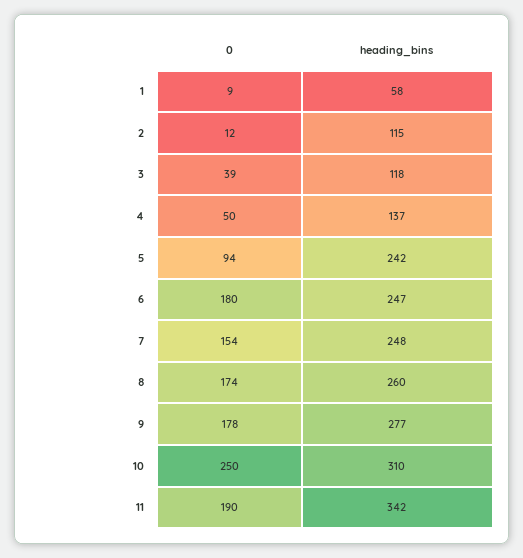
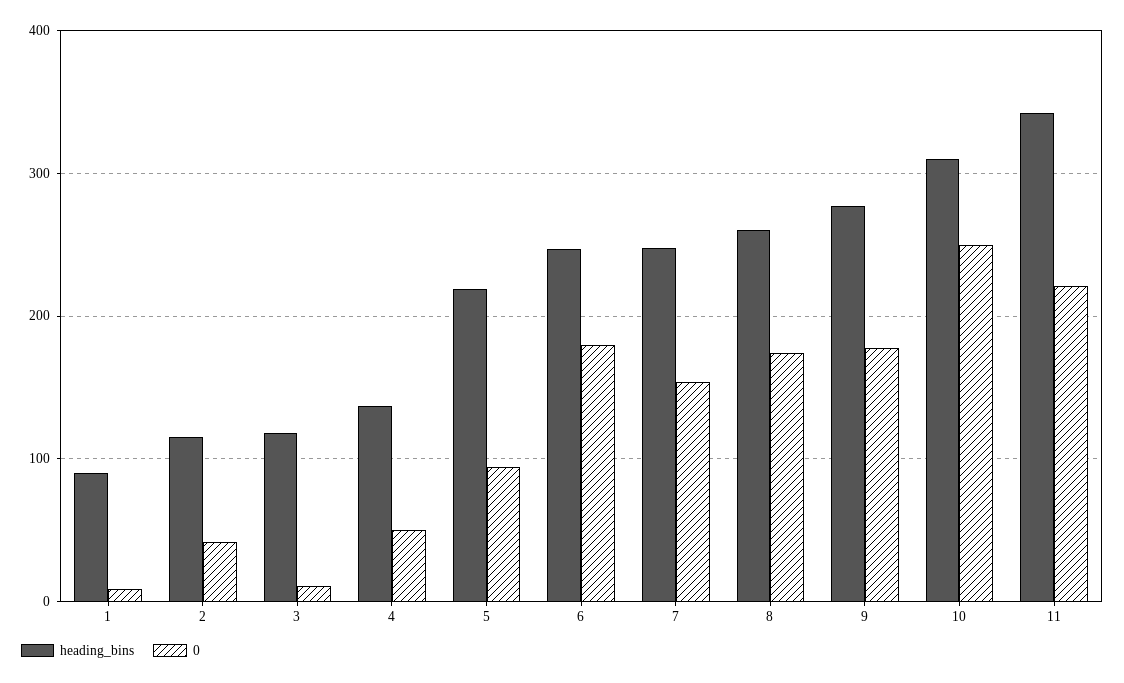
heading_bins, 1: 58 -> 90
0, 2: 12 -> 40
0, 3: 39 -> 10
heading_bins, 5: 242 -> 220
0, 11: 190 -> 220

